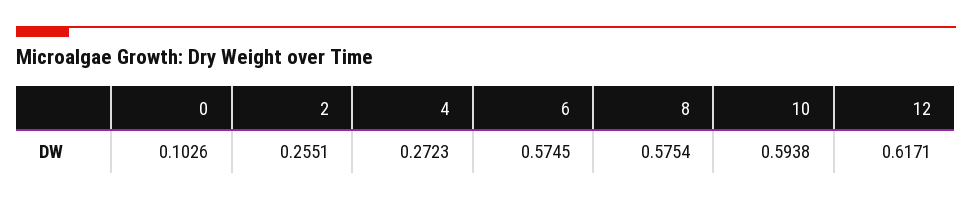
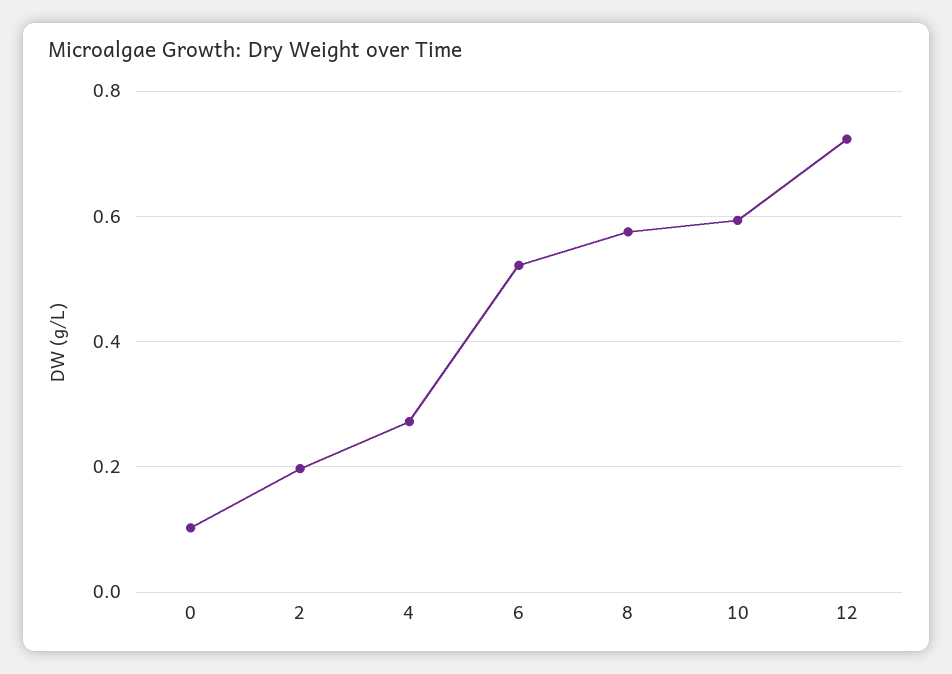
2: 0.2551 -> 0.2
6: 0.5745 -> 0.52
12: 0.6171 -> 0.72

